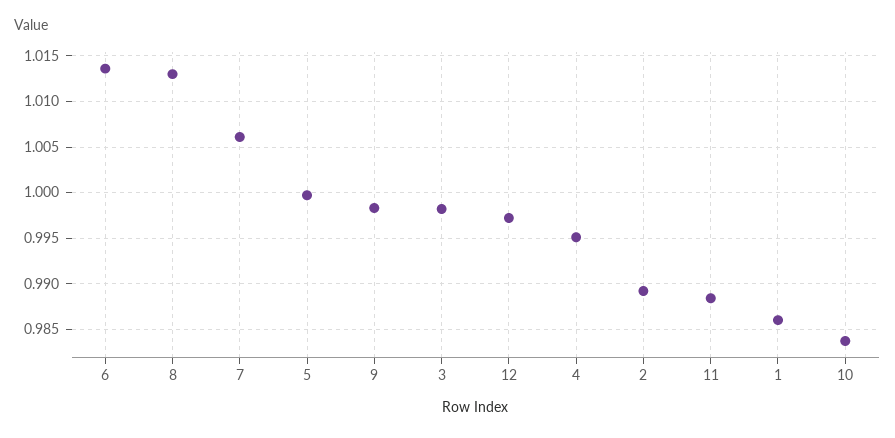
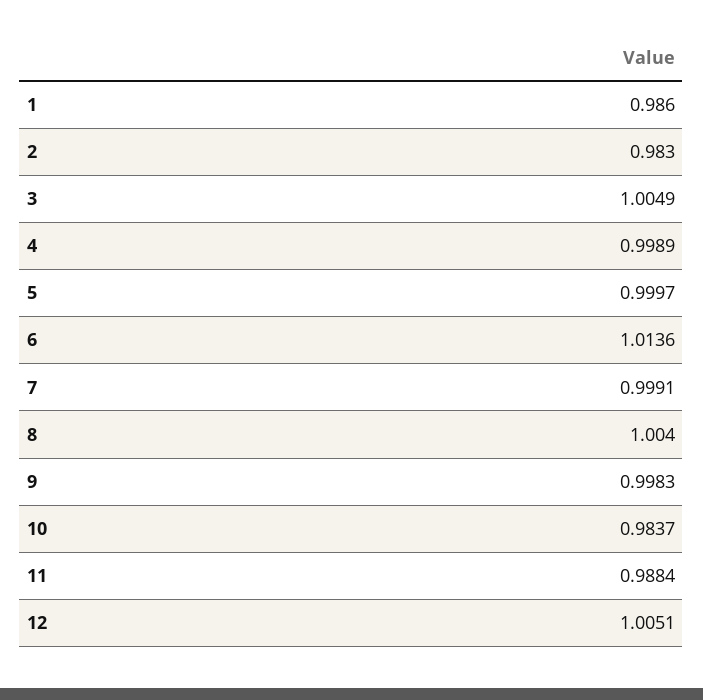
8: 1.013 -> 1.004
7: 1.006 -> 0.9991
3: 0.998 -> 1.0049
12: 0.997 -> 1.0051
4: 0.995 -> 0.9989
2: 0.989 -> 0.983

